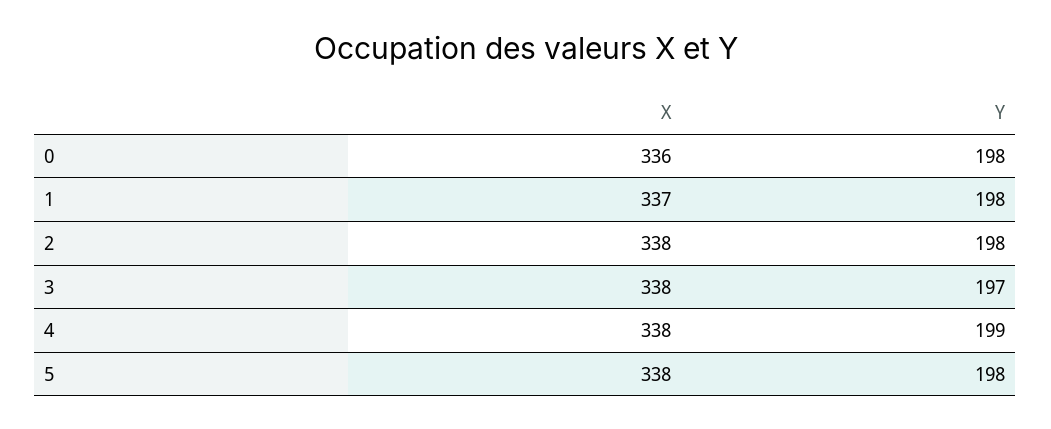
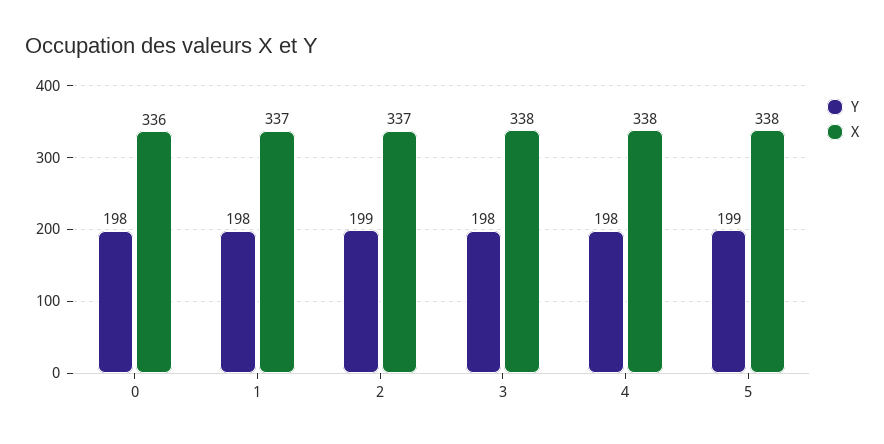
X, 2: 338 -> 337
Y, 2: 198 -> 199
Y, 3: 197 -> 198
Y, 4: 199 -> 198
Y, 5: 198 -> 199

